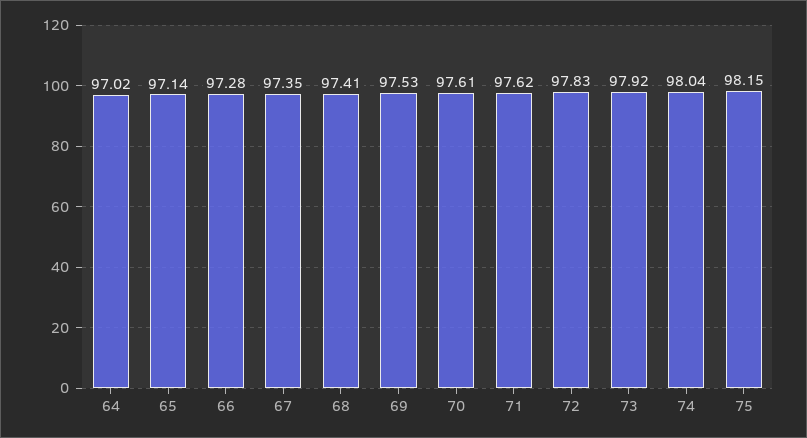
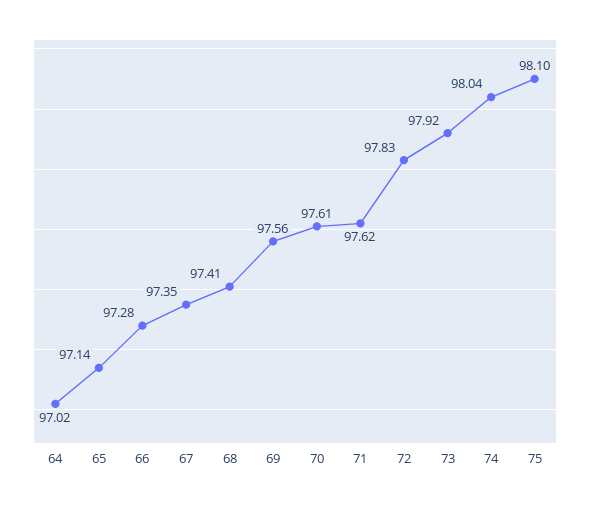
69: 97.53 -> 97.56
75: 98.15 -> 98.1

